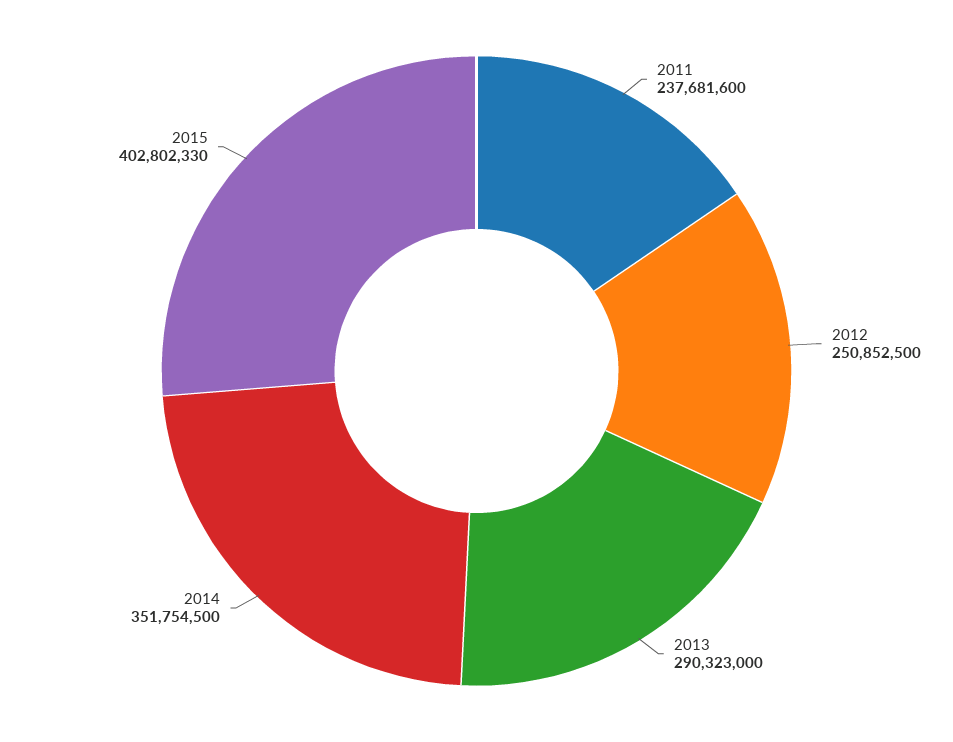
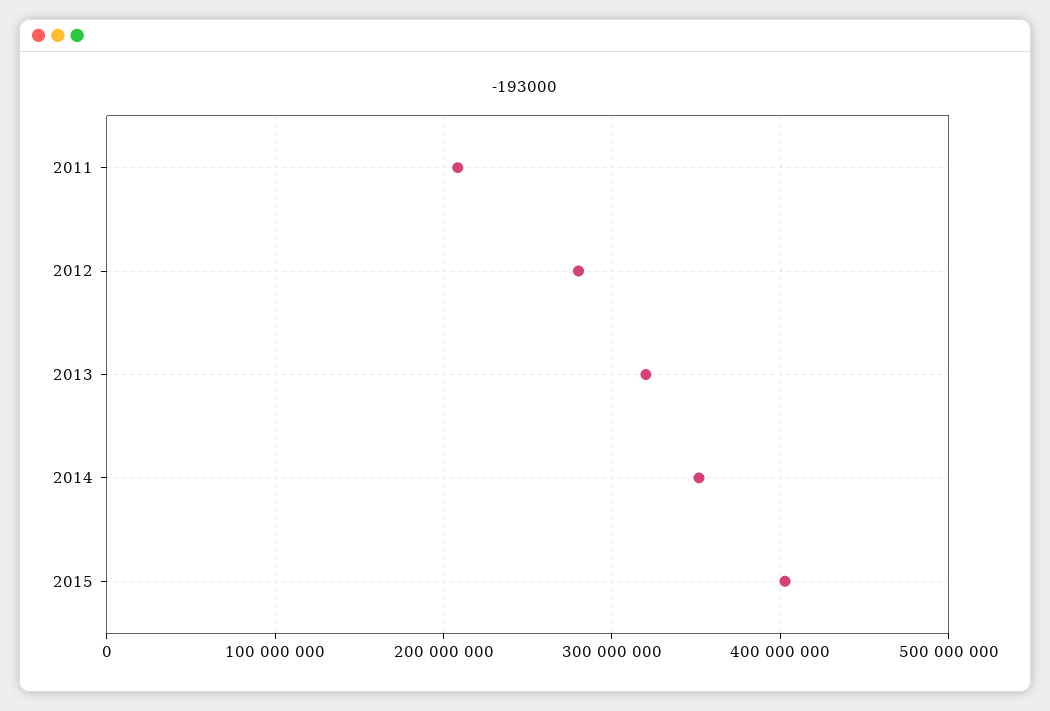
2011: 237681600 -> 210000000
2012: 250852500 -> 280000000
2013: 290323000 -> 320000000

